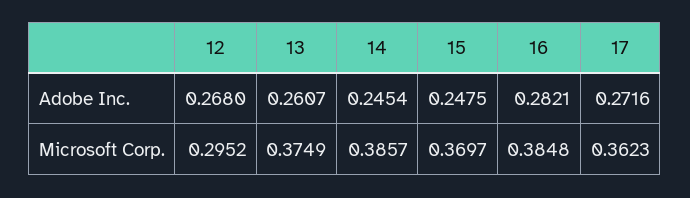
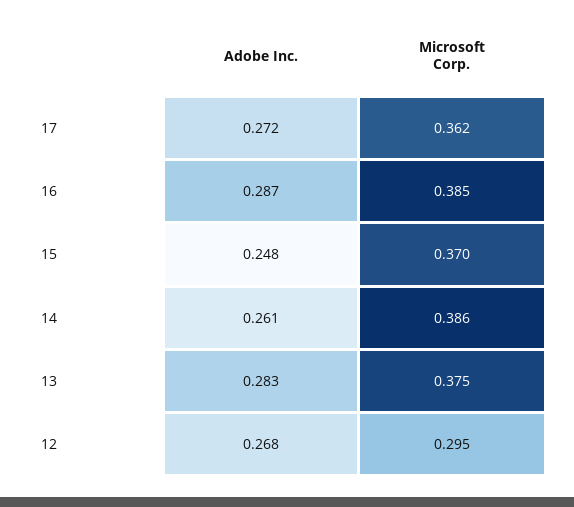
13, Adobe Inc.: 0.2607 -> 0.283
14, Adobe Inc.: 0.2454 -> 0.261
16, Adobe Inc.: 0.2821 -> 0.287

